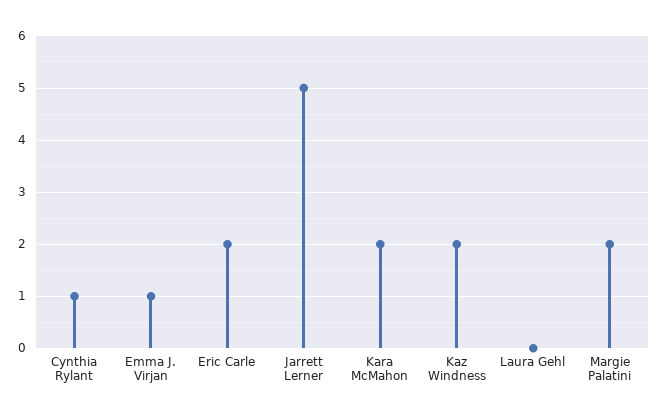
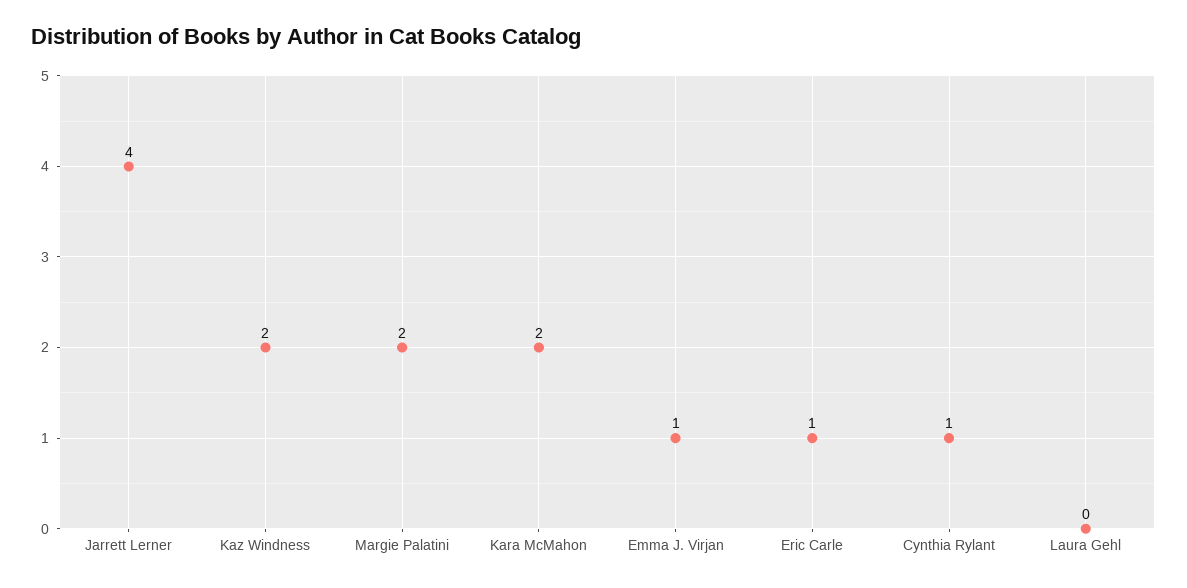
Eric Carle: 2 -> 1
Jarrett Lerner: 5 -> 4

